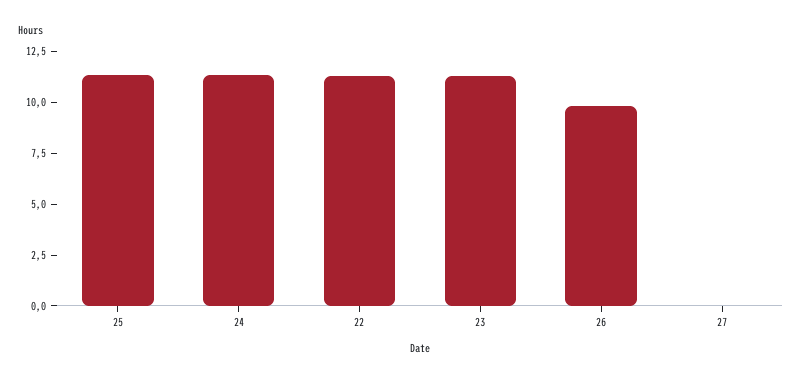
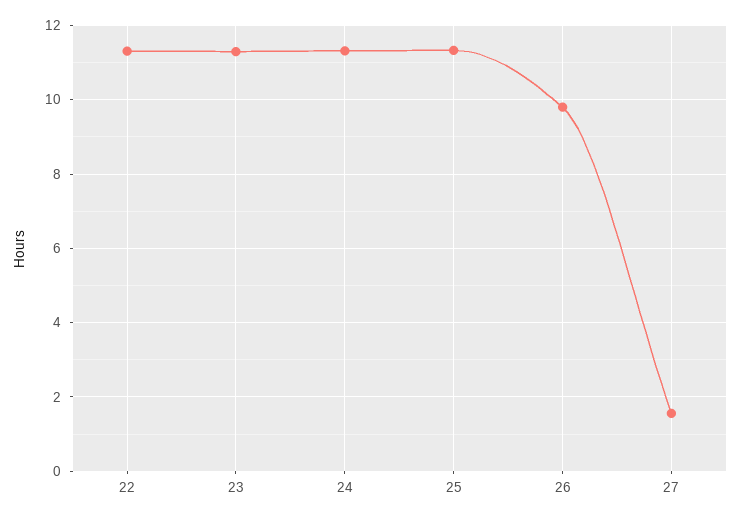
27: 0 -> 1.6

